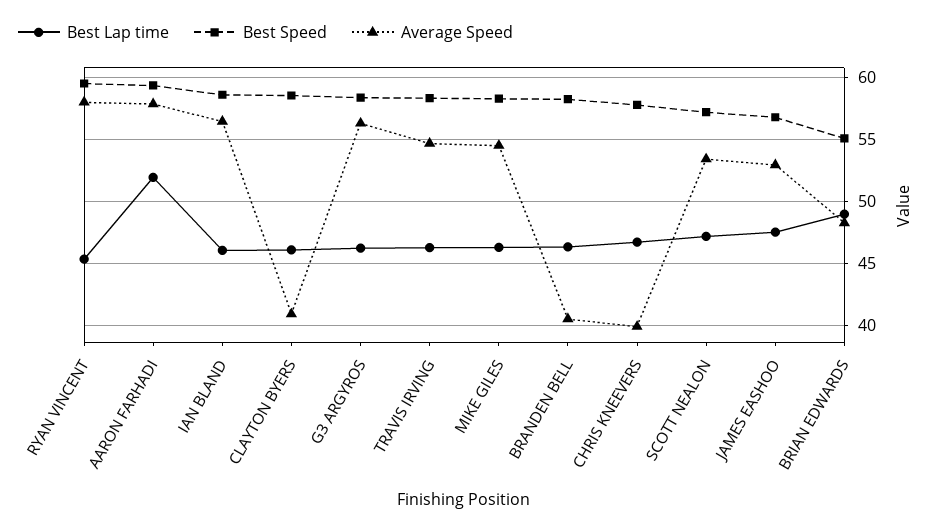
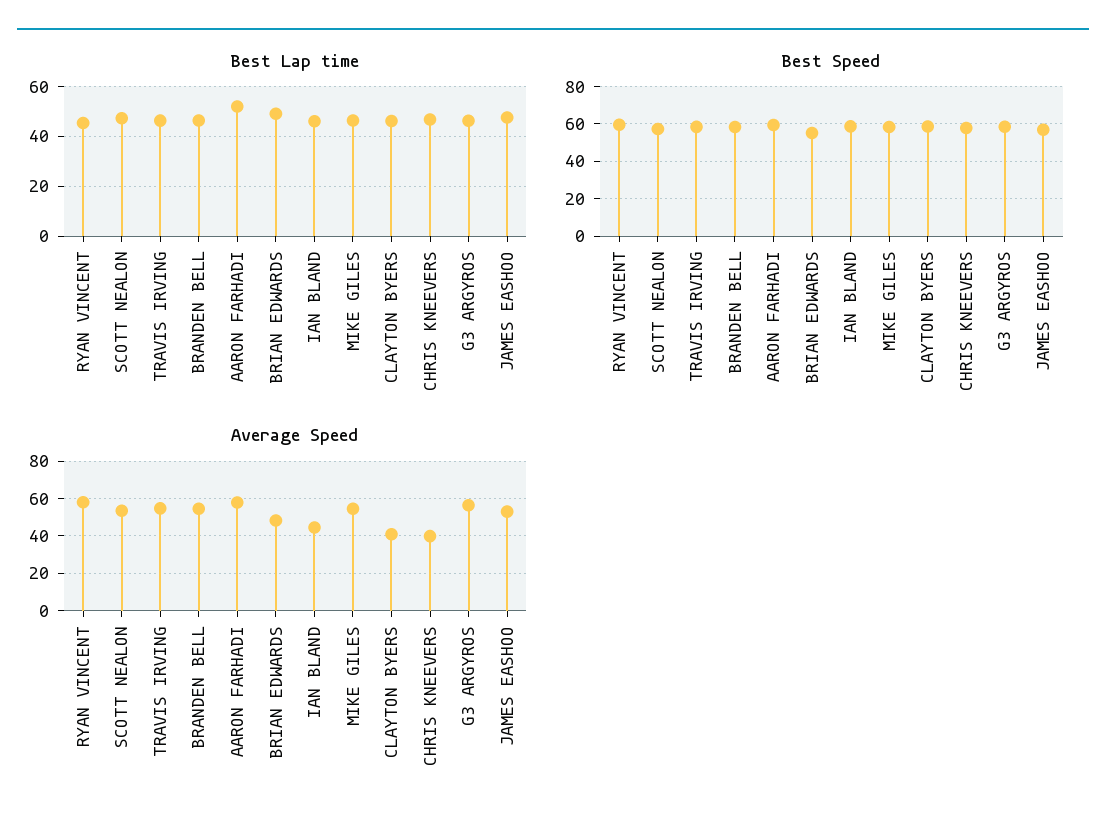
Average Speed, IAN BLAND: 56.5 -> 45
Average Speed, BRANDEN BELL: 40.5 -> 55

